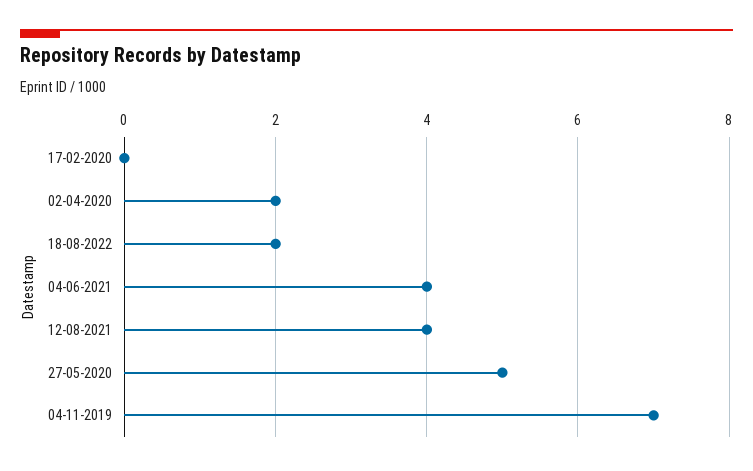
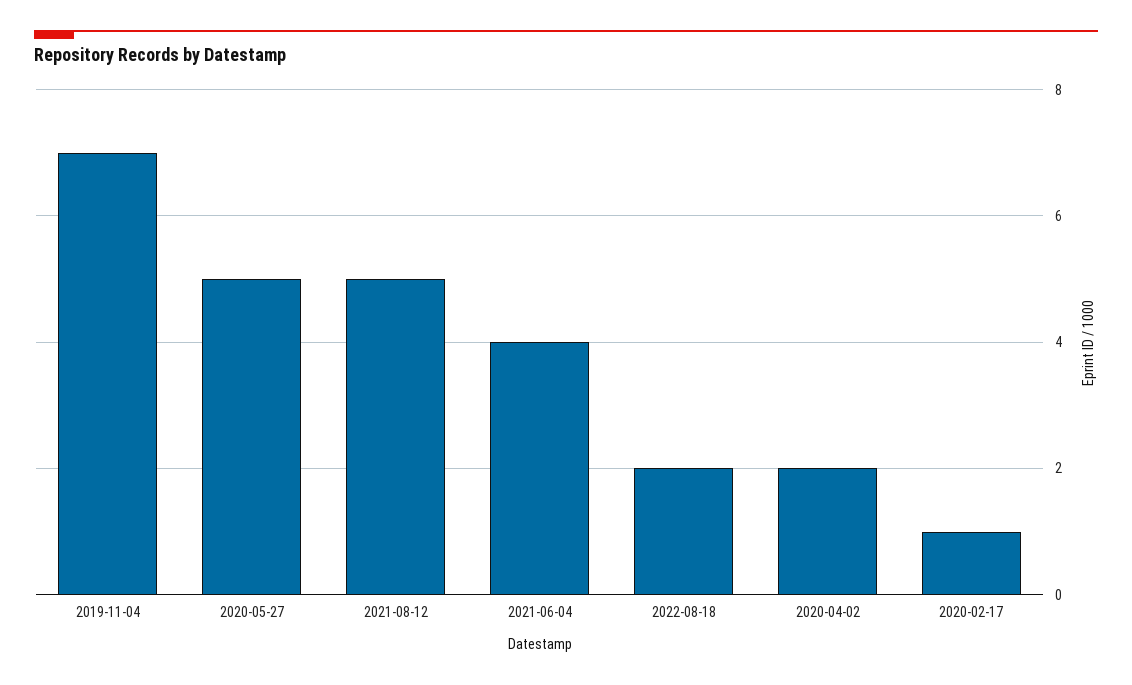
17-02-2020: 0 -> 1
12-08-2021: 4 -> 5

